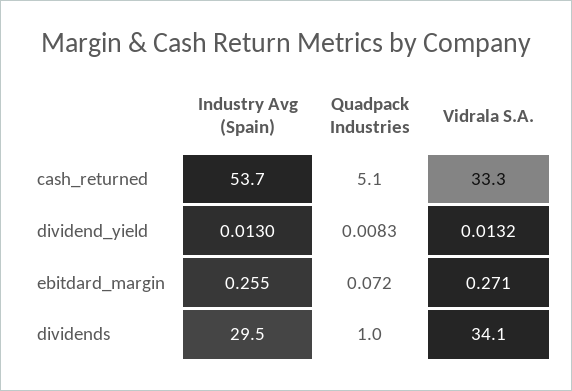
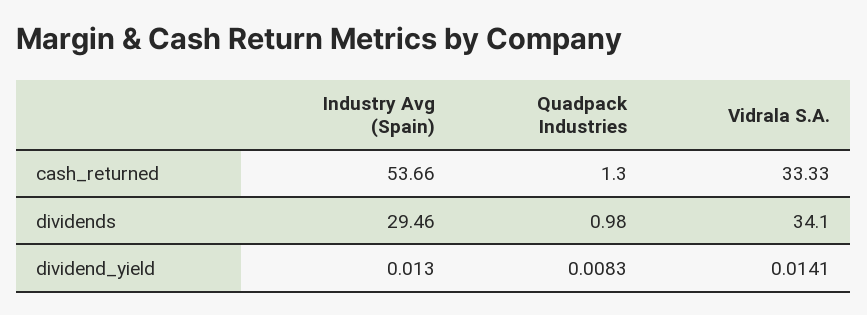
Quadpack Industries, cash_returned: 5.1 -> 1.3
Vidrala S.A., dividend_yield: 0.0132 -> 0.0141
Industry Avg (Spain), ebitdard_margin: 0.255 -> none
Quadpack Industries, ebitdard_margin: 0.072 -> none
Vidrala S.A., ebitdard_margin: 0.271 -> none

